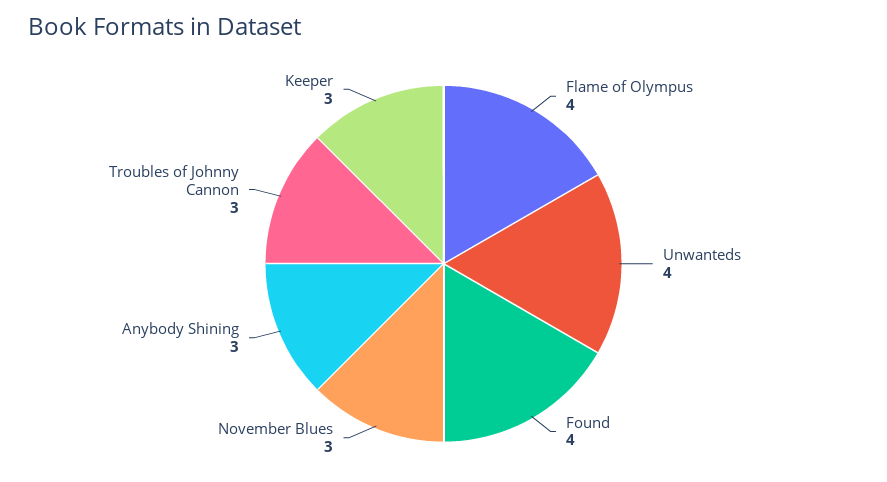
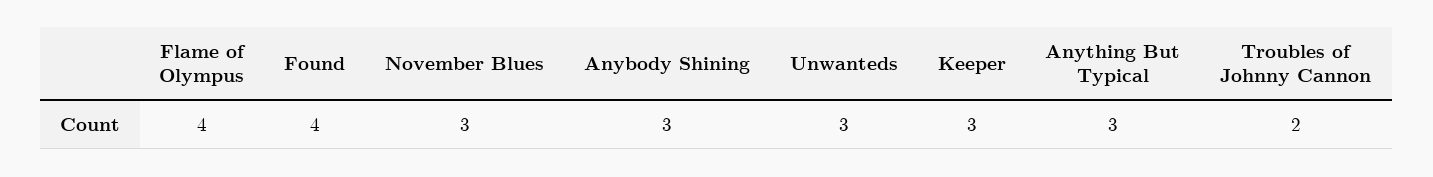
Unwanteds: 4 -> 3
Troubles of Johnny Cannon: 3 -> 2
Anything But Typical: none -> 3

